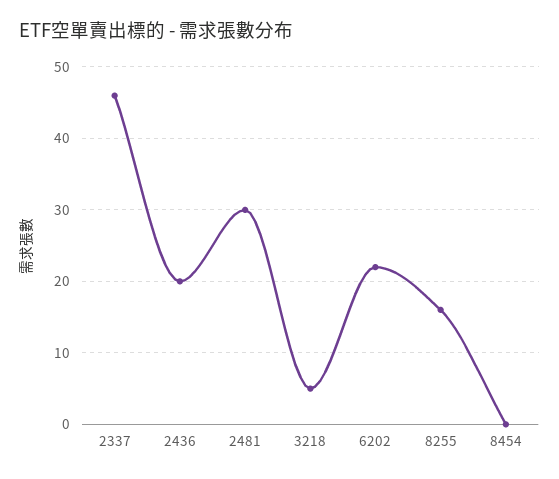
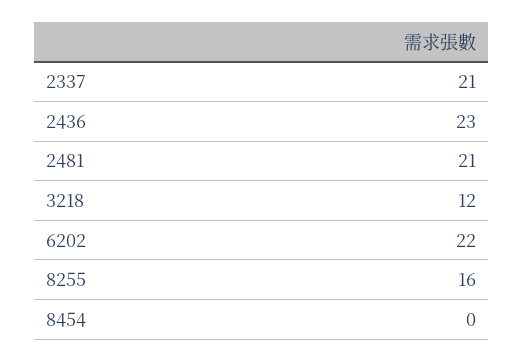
2337: 46 -> 21
2436: 20 -> 23
2481: 30 -> 21
3218: 5 -> 12

